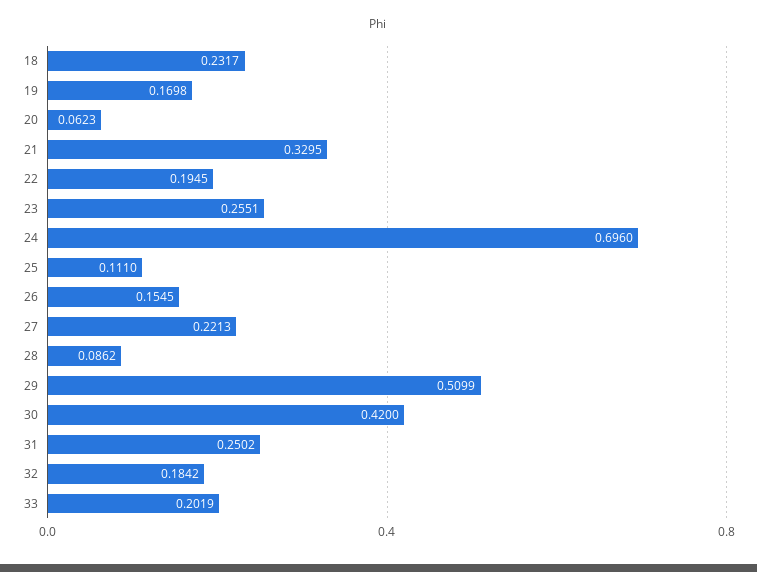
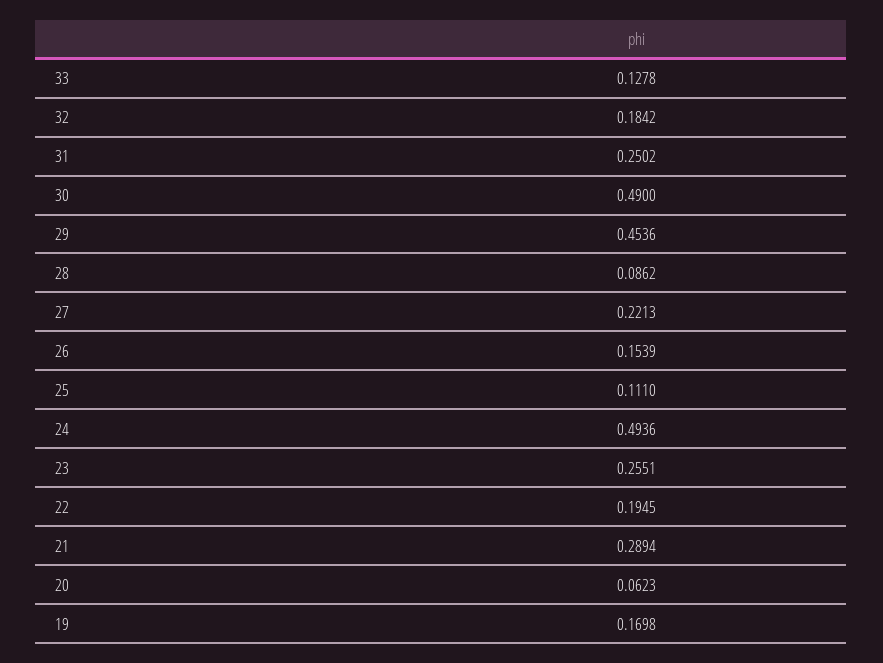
18: 0.2317 -> none
21: 0.3295 -> 0.2894
24: 0.696 -> 0.4936
26: 0.1545 -> 0.1539
29: 0.5099 -> 0.4536
30: 0.42 -> 0.49
33: 0.2019 -> 0.1278

